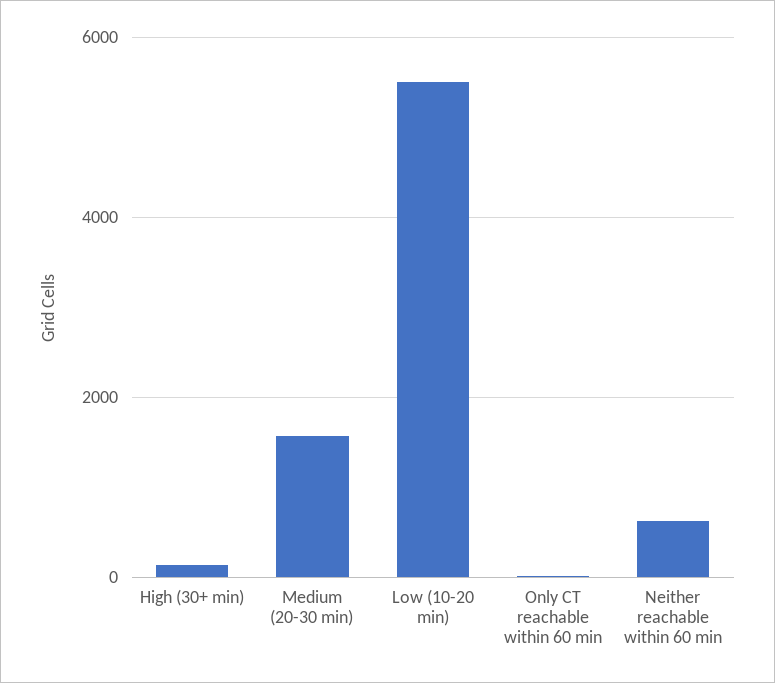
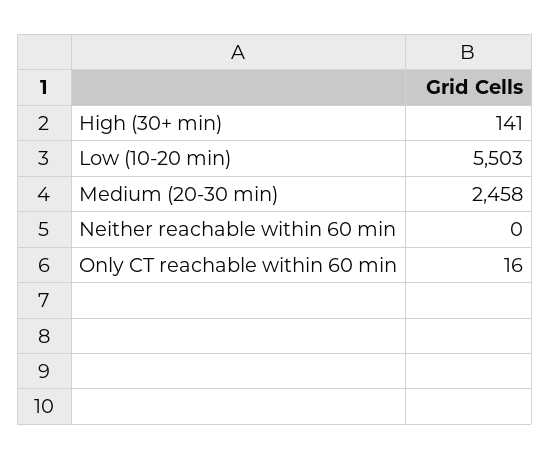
Medium (20-30 min): 1600 -> 2458
Neither reachable within 60 min: 600 -> 0

